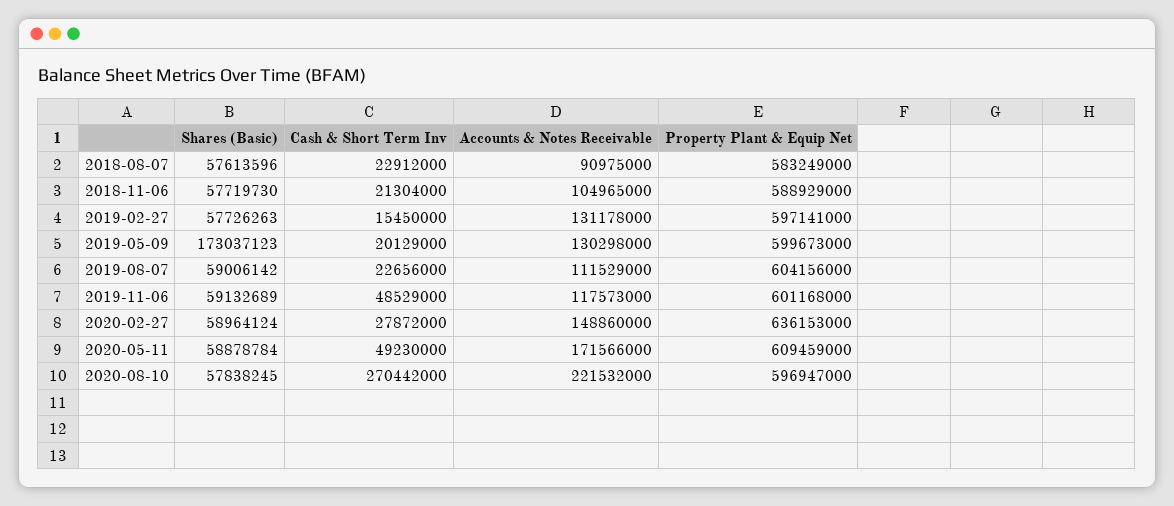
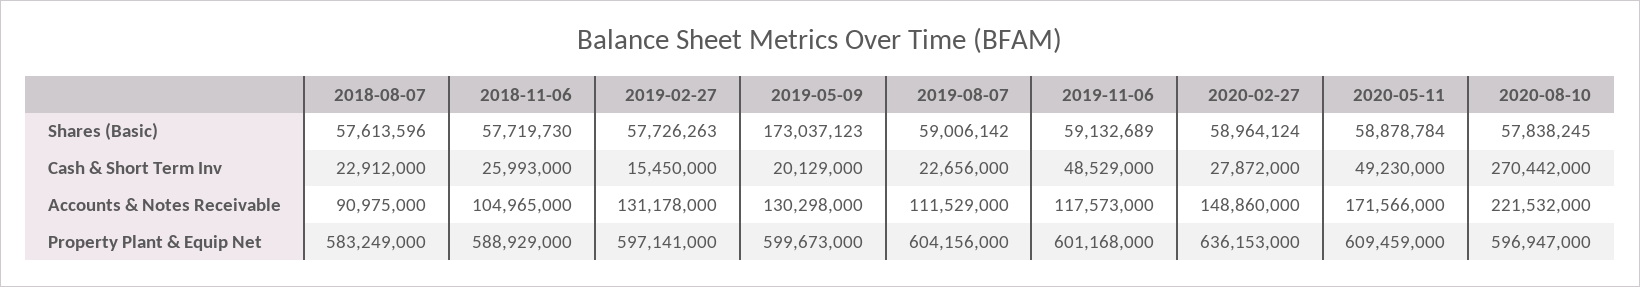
Cash & Short Term Inv, 2018-11-06: 21304000 -> 25993000

